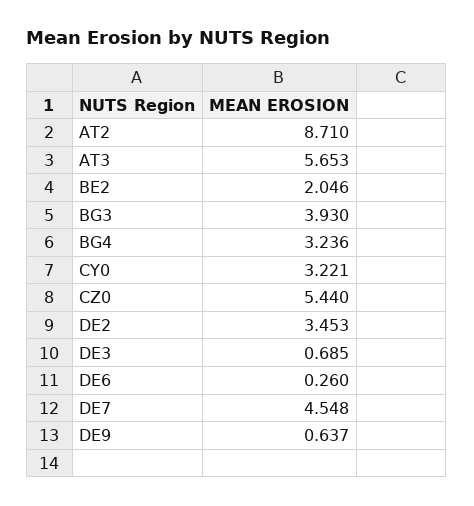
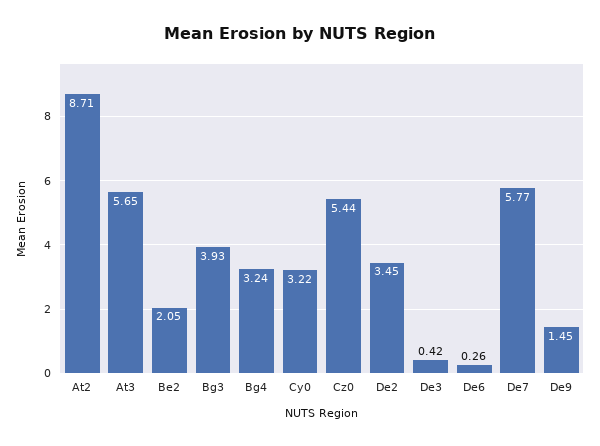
DE3: 0.685 -> 0.42
DE7: 4.548 -> 5.77
DE9: 0.637 -> 1.45

